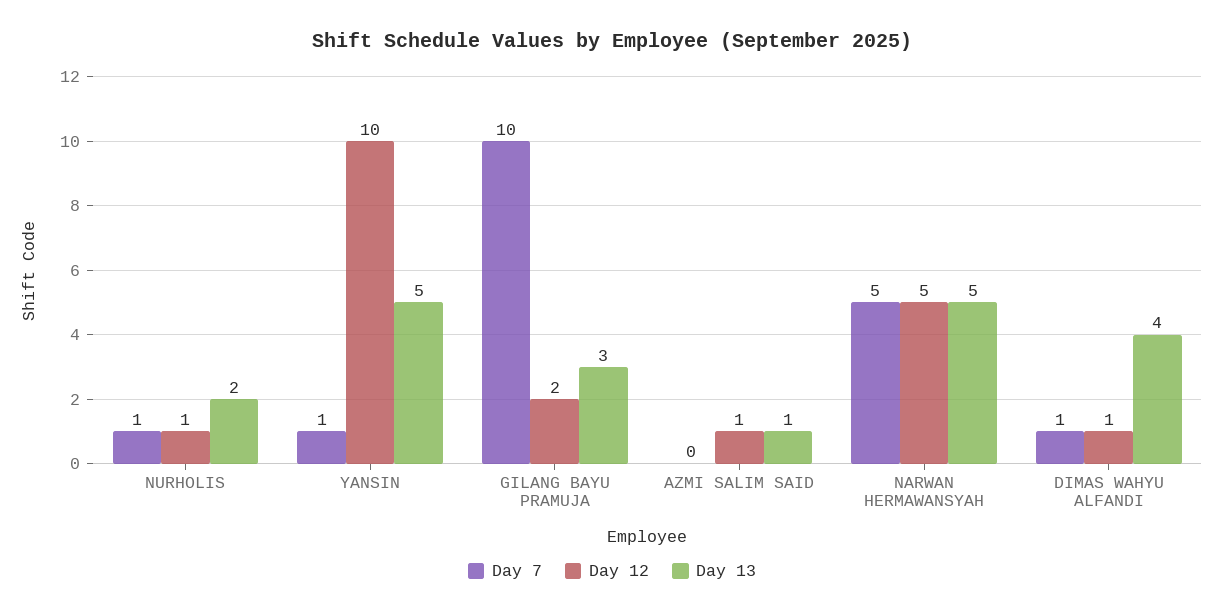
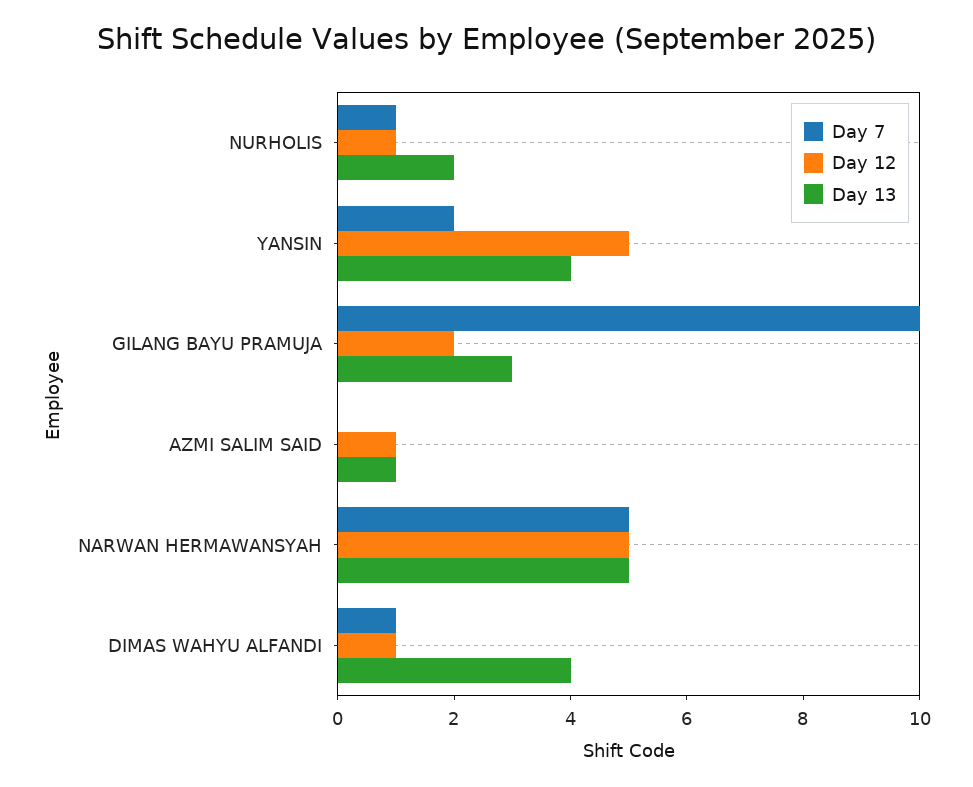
Day 7, YANSIN: 1 -> 2
Day 12, YANSIN: 10 -> 5
Day 13, YANSIN: 5 -> 4

